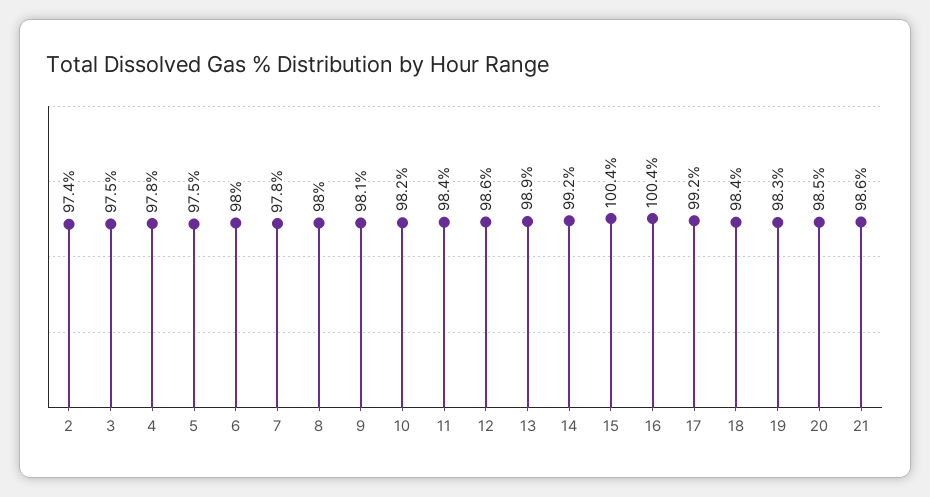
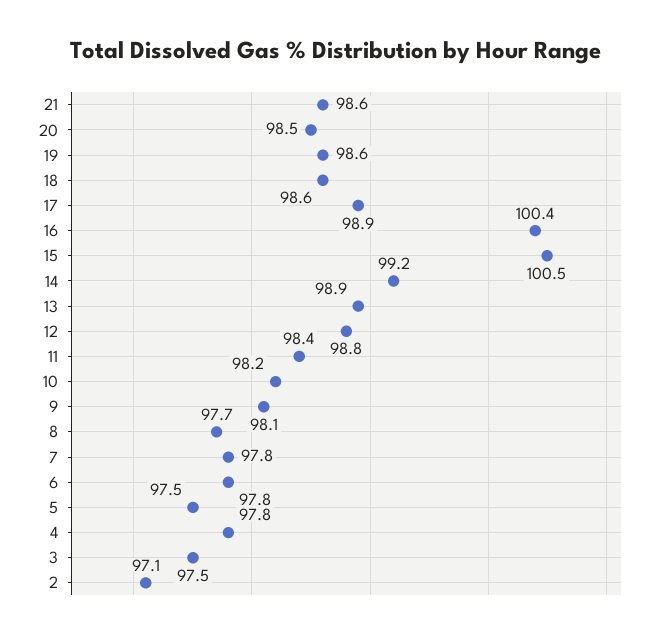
2: 97.4 -> 97.1
6: 98 -> 97.8
8: 98 -> 97.7
12: 98.6 -> 98.8
15: 100.4 -> 100.5
17: 99.2 -> 98.9
18: 98.4 -> 98.6
19: 98.3 -> 98.6

